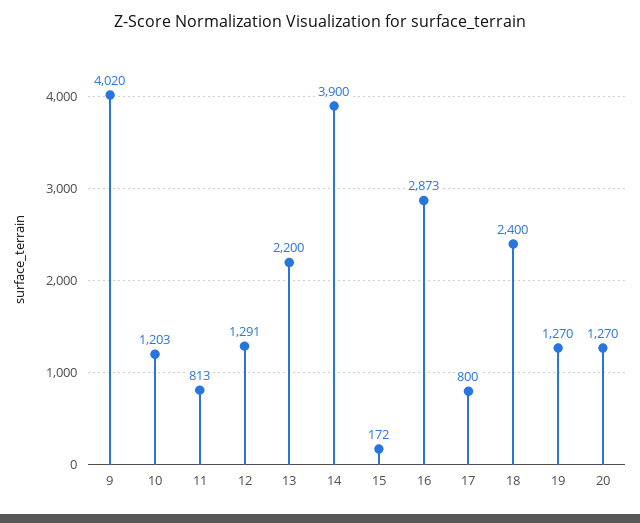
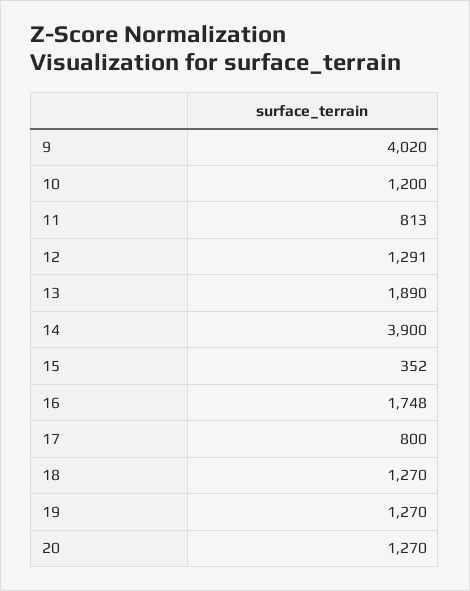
10: 1203 -> 1200
13: 2200 -> 1890
15: 172 -> 352
16: 2873 -> 1748
18: 2400 -> 1270

